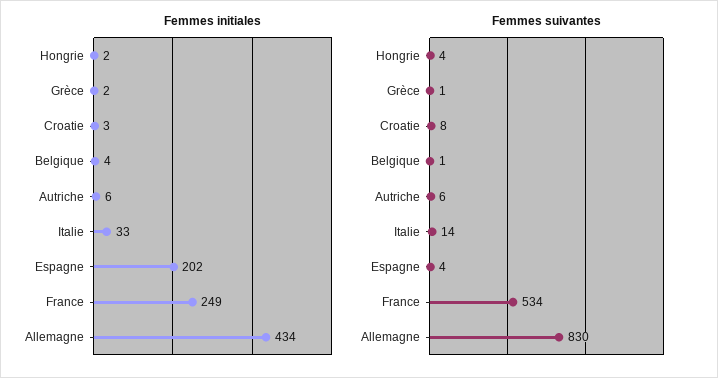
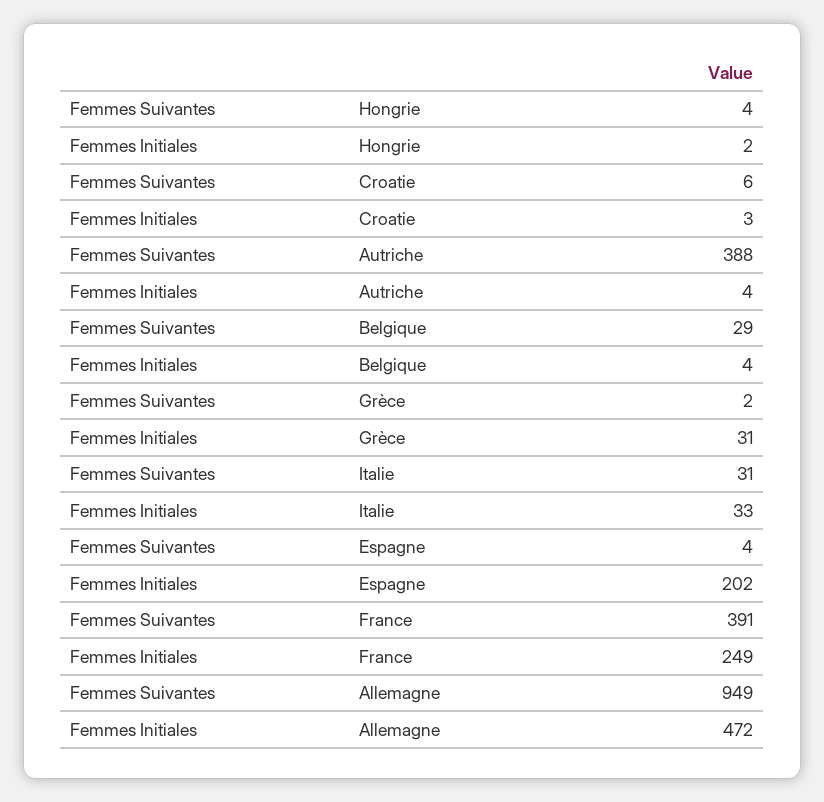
Femmes initiales, Grèce: 2 -> 31
Femmes initiales, Autriche: 6 -> 4
Femmes initiales, Allemagne: 434 -> 472
Femmes suivantes, Grèce: 1 -> 2
Femmes suivantes, Croatie: 8 -> 6
Femmes suivantes, Belgique: 1 -> 29
Femmes suivantes, Autriche: 6 -> 388
Femmes suivantes, Italie: 14 -> 31
Femmes suivantes, France: 534 -> 391
Femmes suivantes, Allemagne: 830 -> 949

